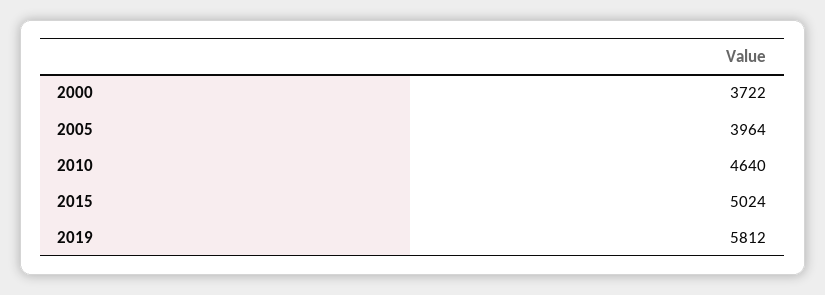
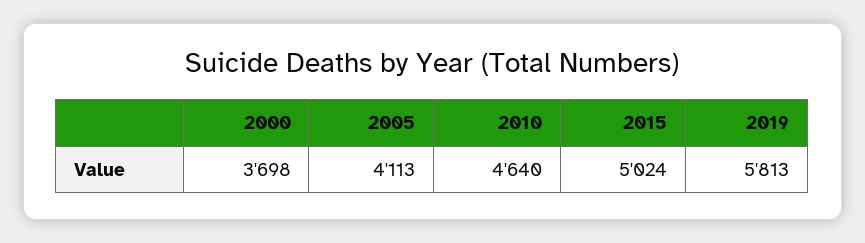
2000: 3722 -> 3698
2005: 3964 -> 4113
2019: 5812 -> 5813

